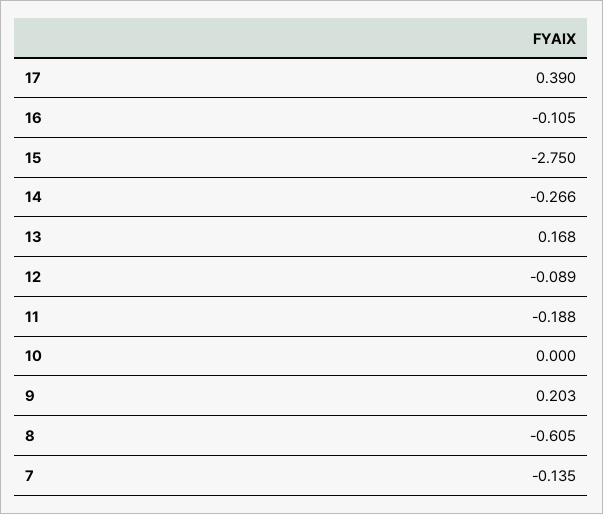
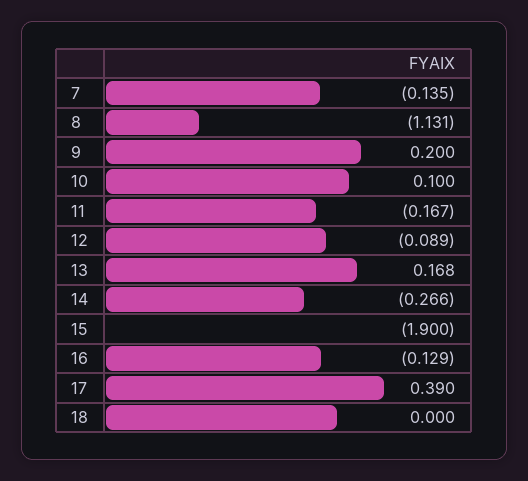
16: -0.105 -> -0.129
15: -2.75 -> -1.9
11: -0.188 -> -0.167
10: 0 -> 0.1
9: 0.203 -> 0.2
8: -0.605 -> -1.131
18: none -> 0

